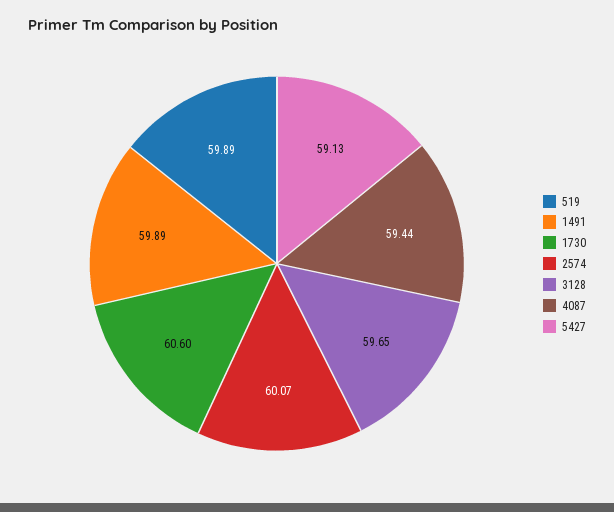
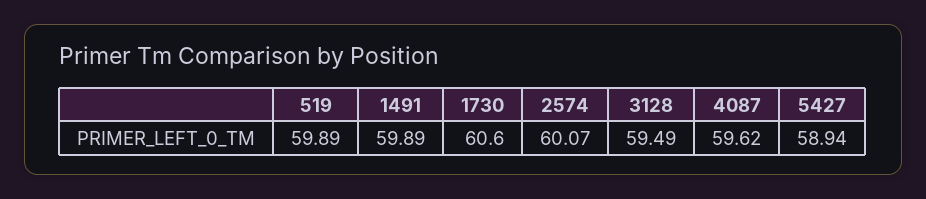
3128: 59.65 -> 59.49
4087: 59.44 -> 59.62
5427: 59.13 -> 58.94

